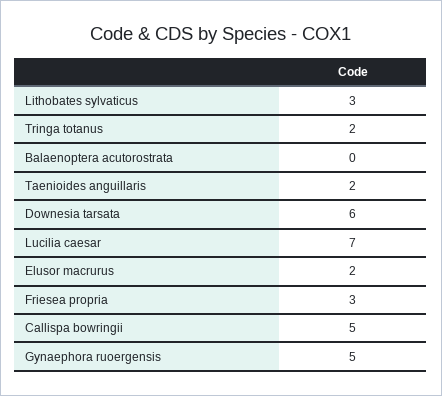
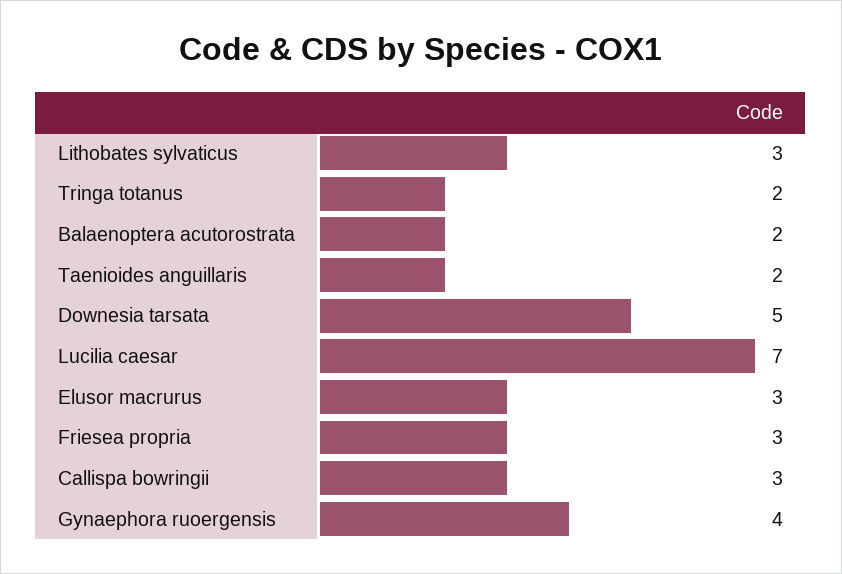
Balaenoptera acutorostrata: 0 -> 2
Downesia tarsata: 6 -> 5
Elusor macrurus: 2 -> 3
Callispa bowringii: 5 -> 3
Gynaephora ruoergensis: 5 -> 4

